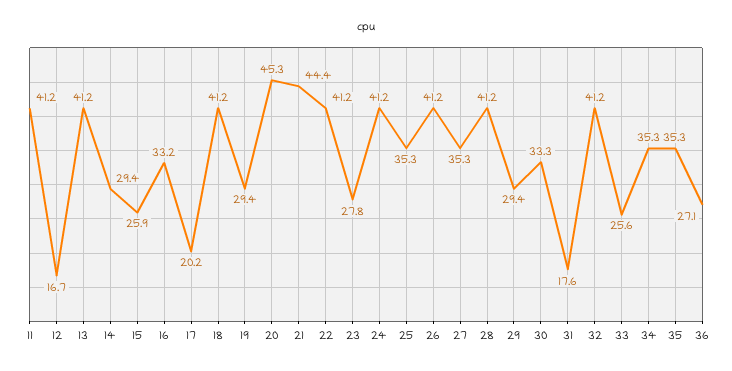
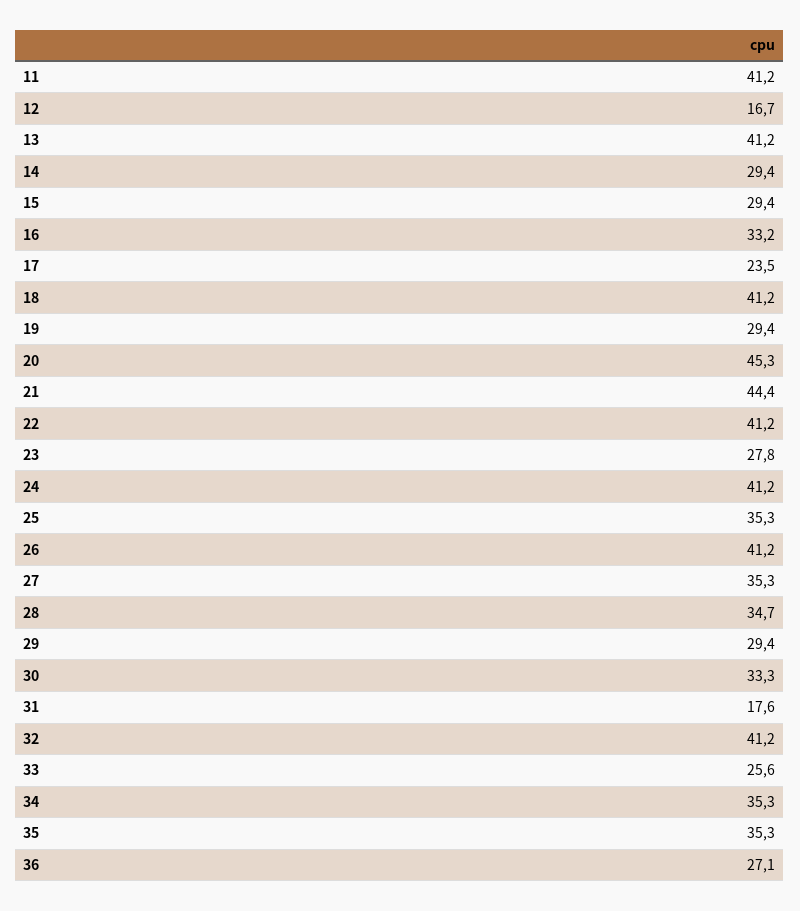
15: 25.9 -> 29.4
17: 20.2 -> 23.5
28: 41.2 -> 34.7

